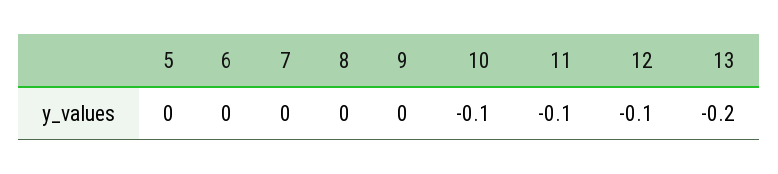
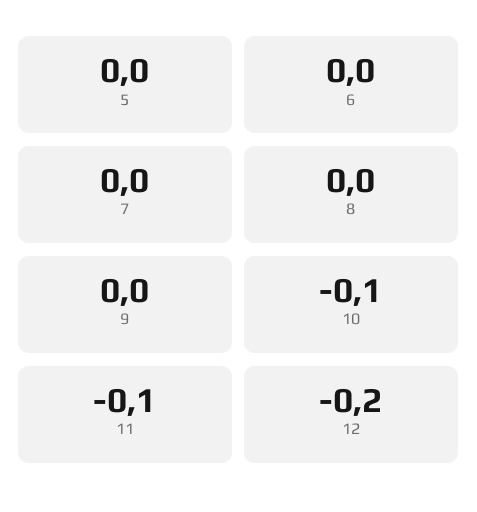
12: -0.1 -> -0.2
13: -0.2 -> none

